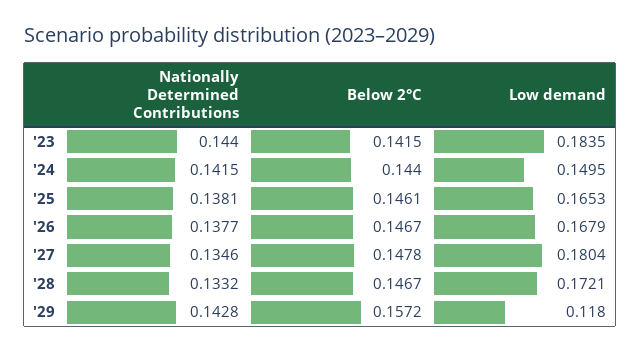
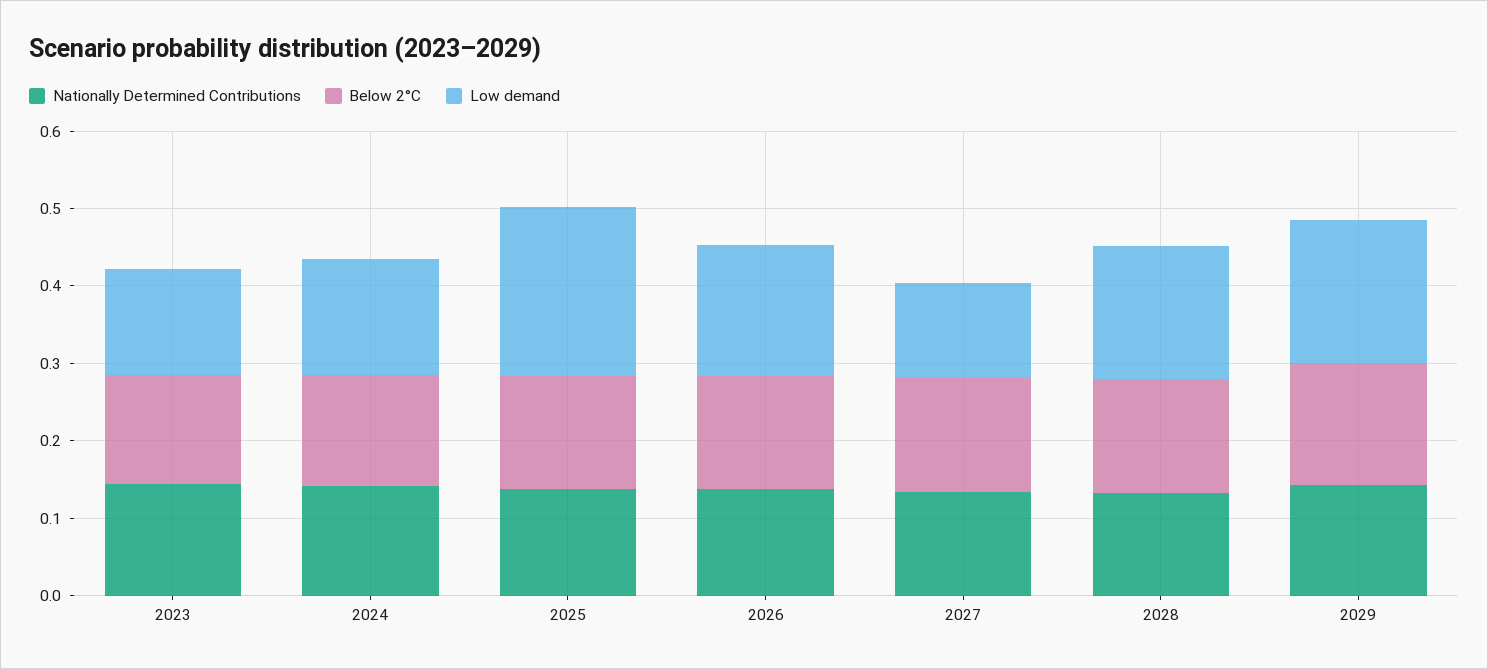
Low demand, '23: 0.1835 -> 0.14
Low demand, '25: 0.1653 -> 0.22
Low demand, '27: 0.1804 -> 0.12
Low demand, '29: 0.118 -> 0.18

